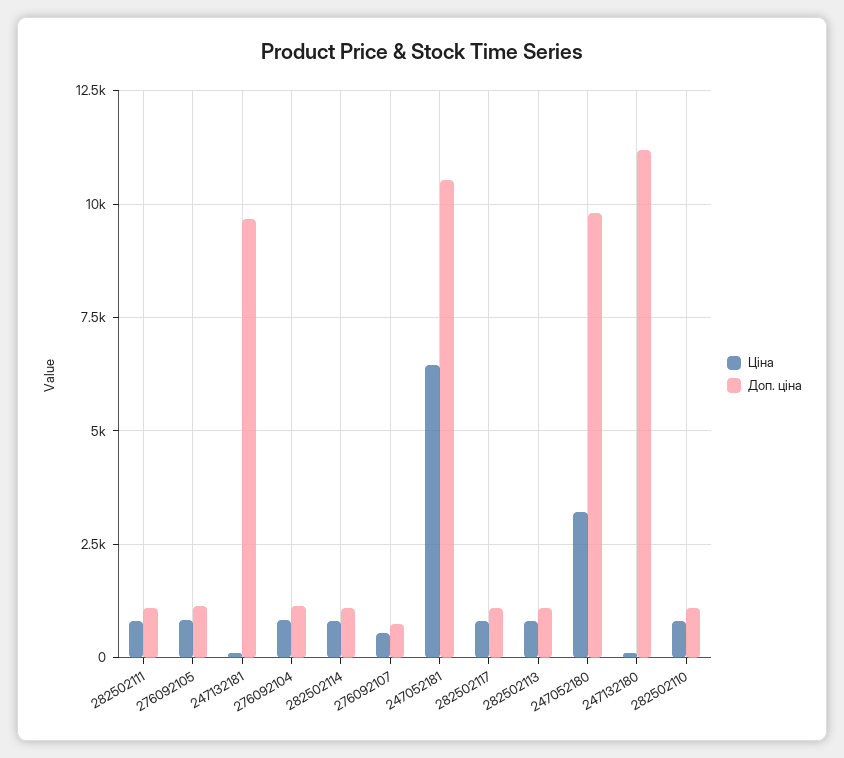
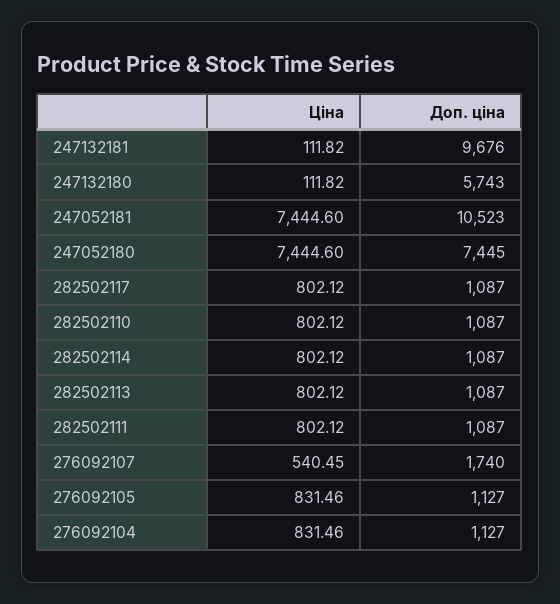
Доп. ціна, 276092107: 750 -> 1740
Ціна, 247052181: 6500 -> 7444.6
Ціна, 247052180: 3250 -> 7444.6
Доп. ціна, 247052180: 9750 -> 7445
Доп. ціна, 247132180: 11250 -> 5743

